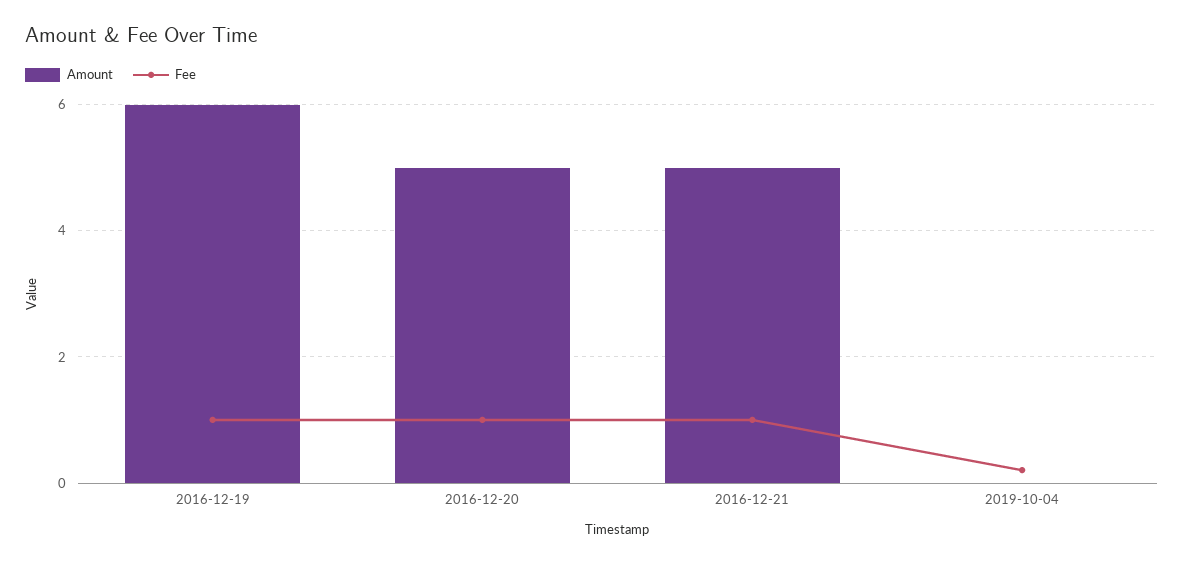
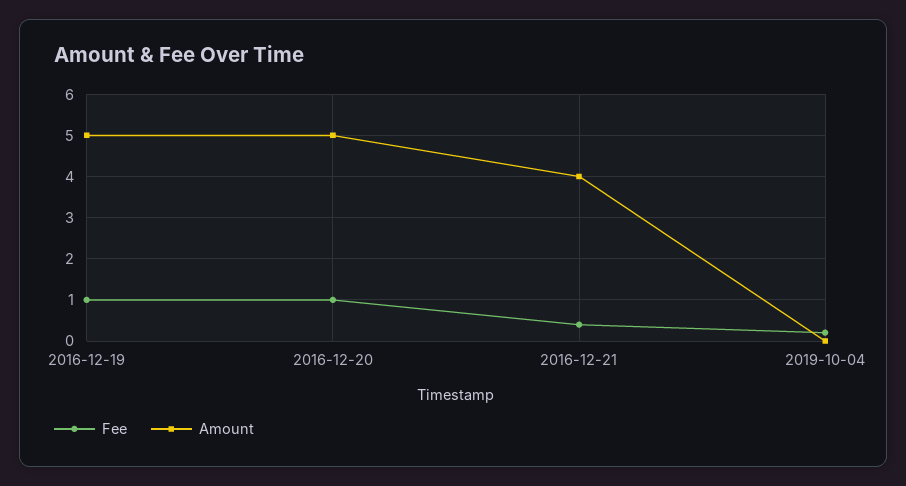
Amount, 2016-12-19: 6 -> 5
Amount, 2016-12-21: 5 -> 4
Fee, 2016-12-21: 1 -> 0.4

